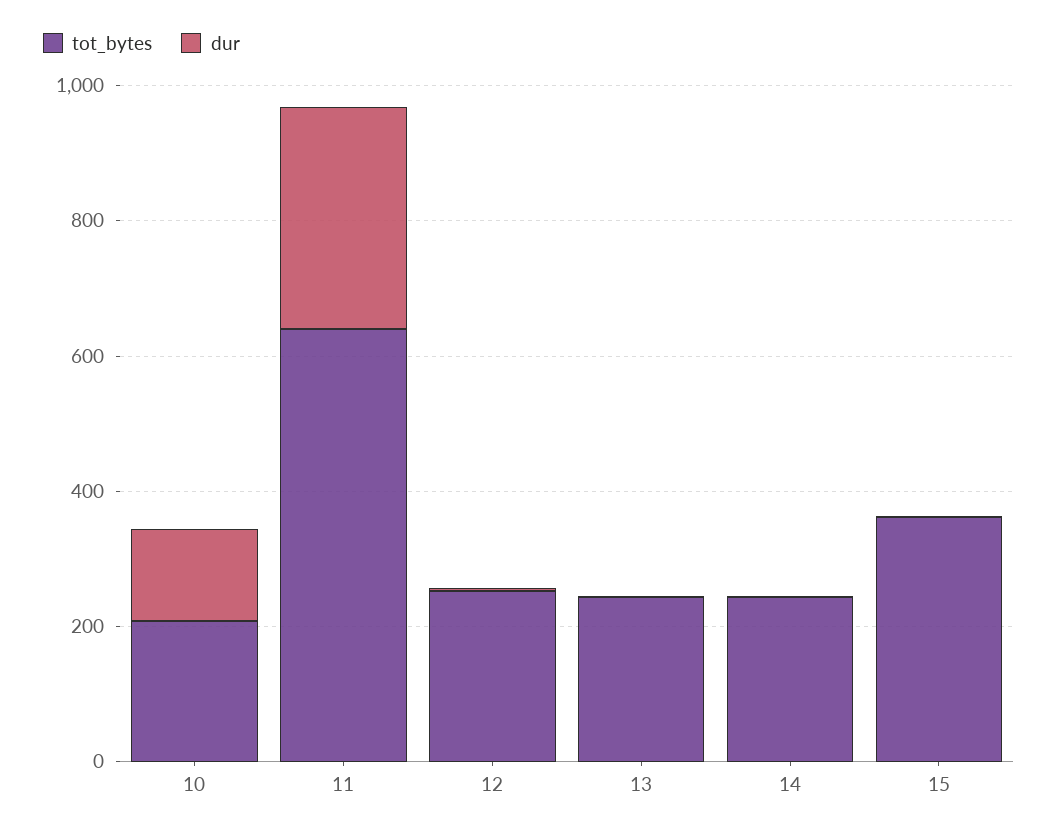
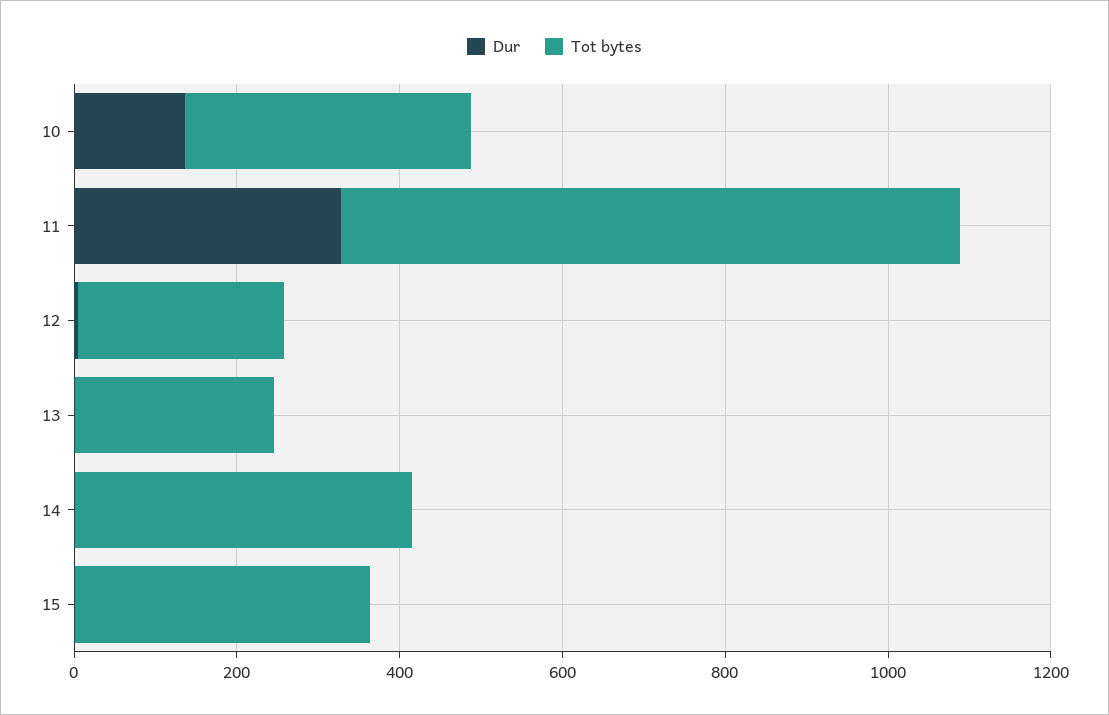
tot_bytes, 10: 200 -> 350
tot_bytes, 11: 650 -> 750
tot_bytes, 14: 250 -> 400

